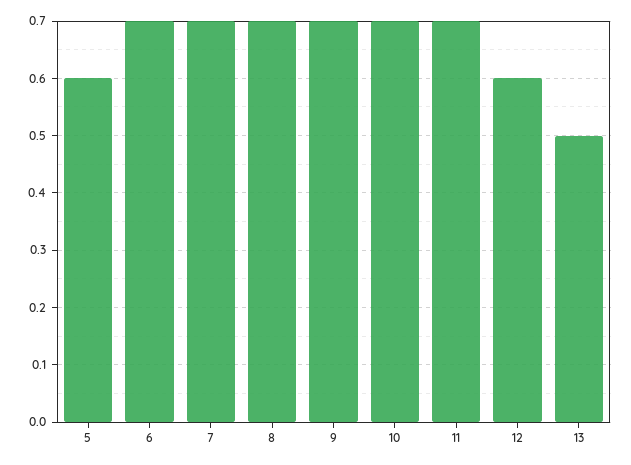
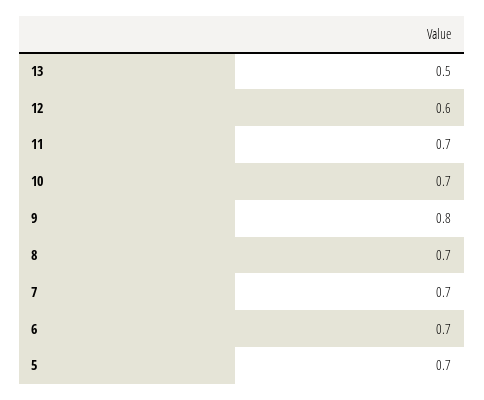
5: 0.6 -> 0.7
9: 0.7 -> 0.8

